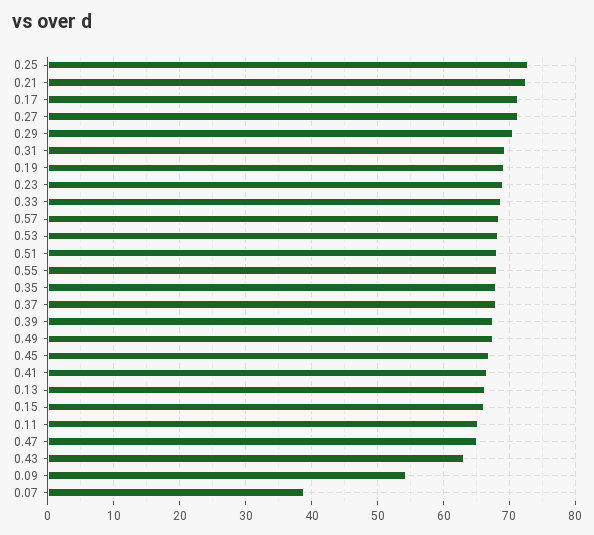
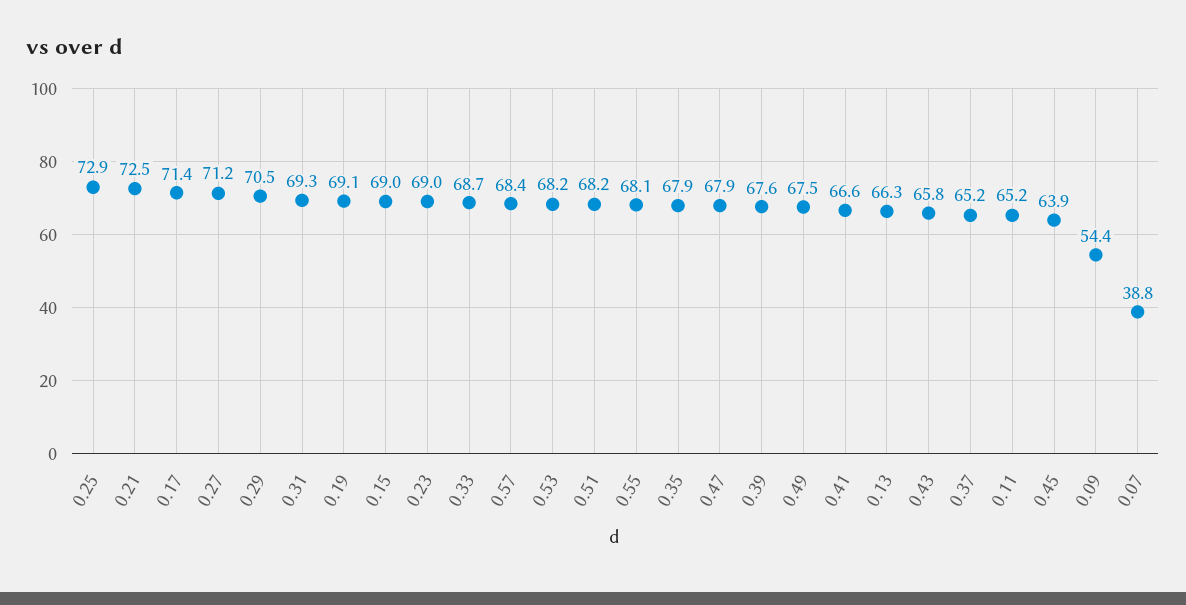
0.37: 68 -> 65.2
0.45: 67 -> 63.9
0.15: 66 -> 69
0.47: 65 -> 67.9
0.43: 63 -> 65.8

